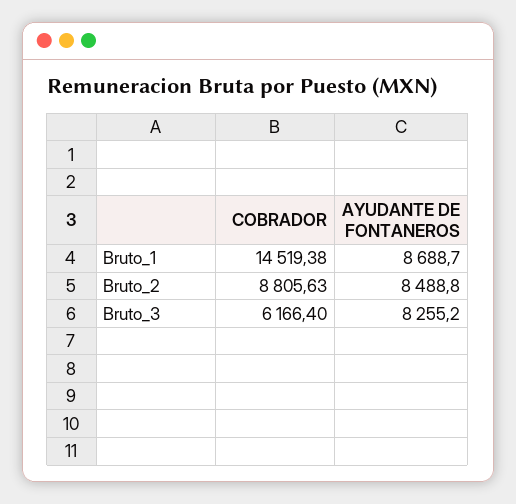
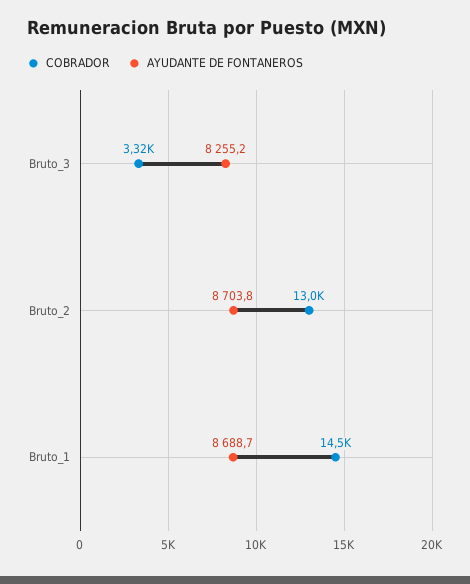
COBRADOR, Bruto_2: 8805.63 -> 13000
AYUDANTE DE FONTANEROS, Bruto_2: 8488.8 -> 8703.8
COBRADOR, Bruto_3: 6166.4 -> 3320

